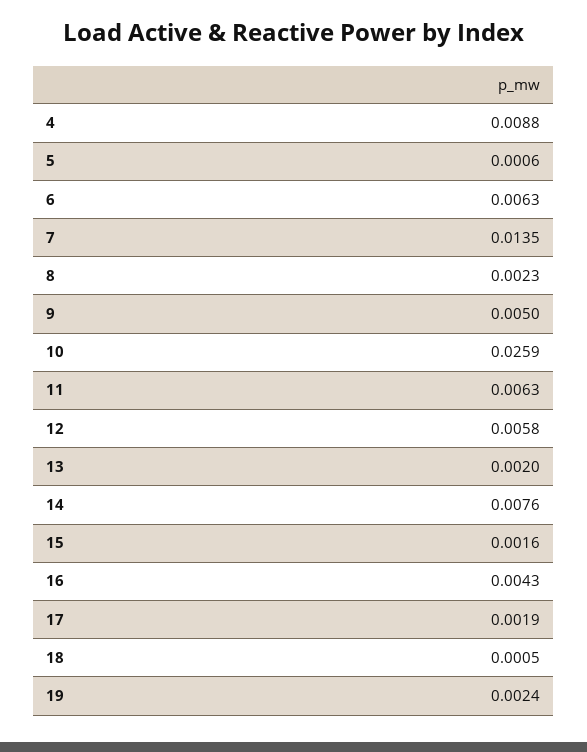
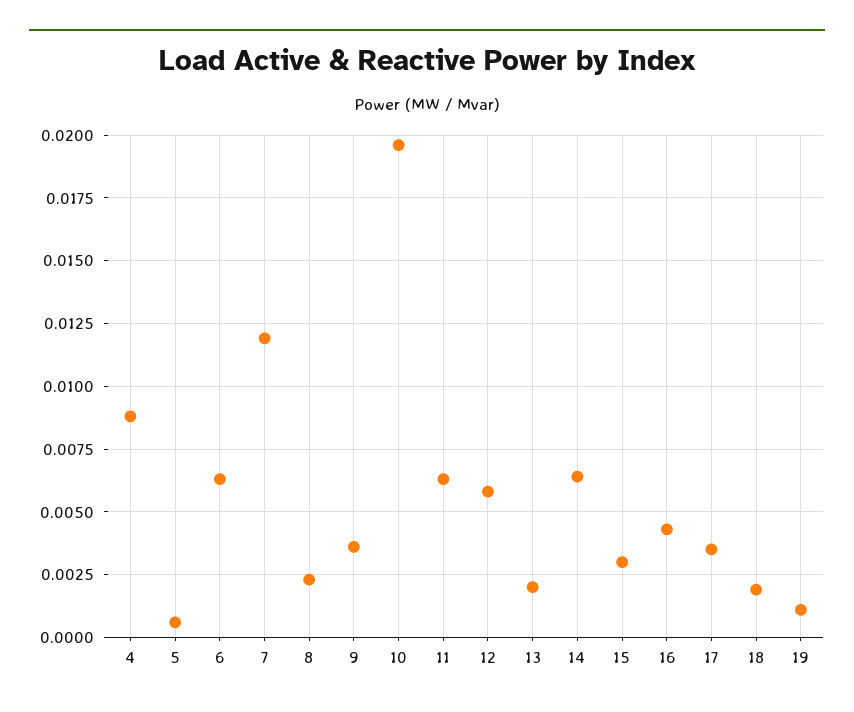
7: 0.0135 -> 0.012
9: 0.005 -> 0.0035
10: 0.0259 -> 0.0195
14: 0.0076 -> 0.0065
15: 0.0016 -> 0.003
17: 0.0019 -> 0.0035
18: 0.0005 -> 0.002
19: 0.0024 -> 0.001

